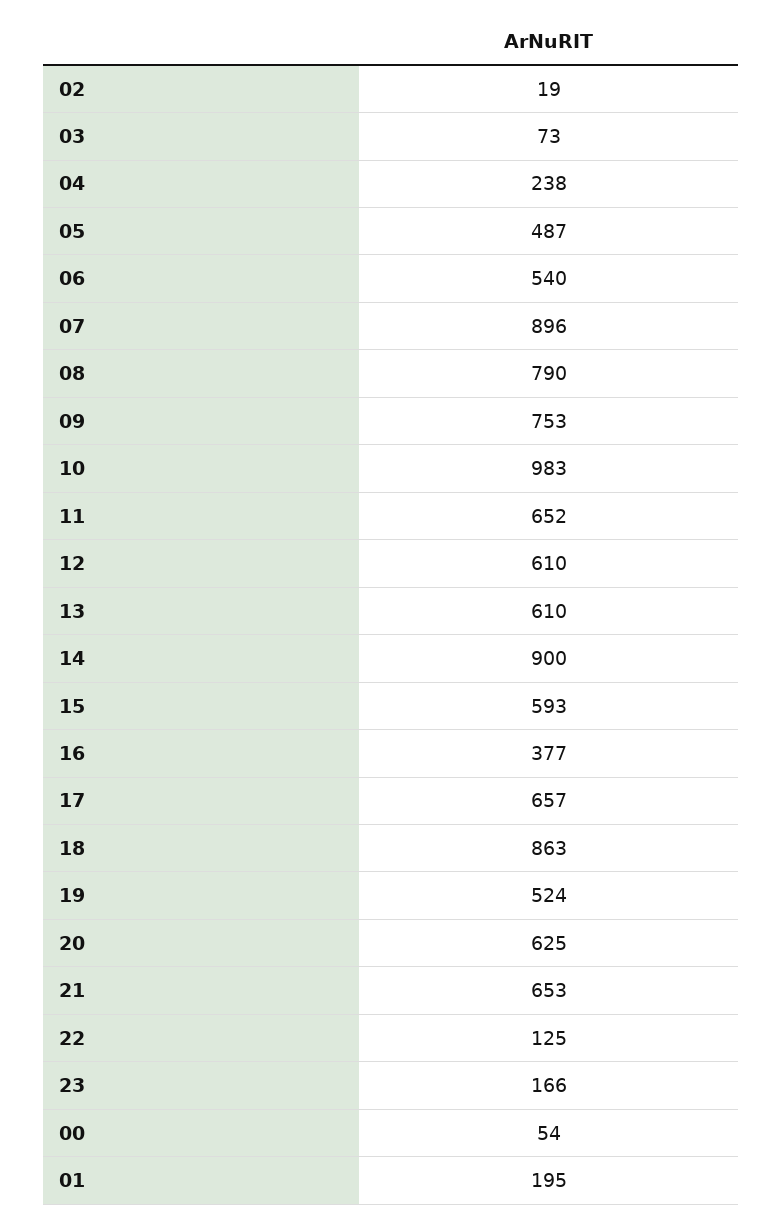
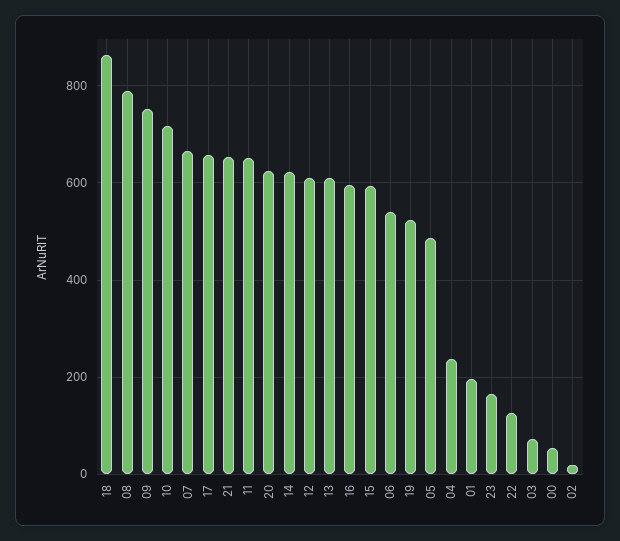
07: 896 -> 660
10: 983 -> 720
14: 900 -> 620
16: 377 -> 600

